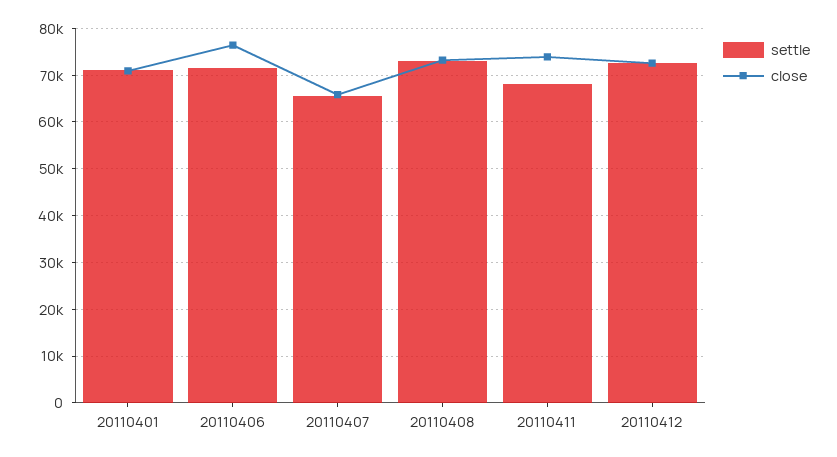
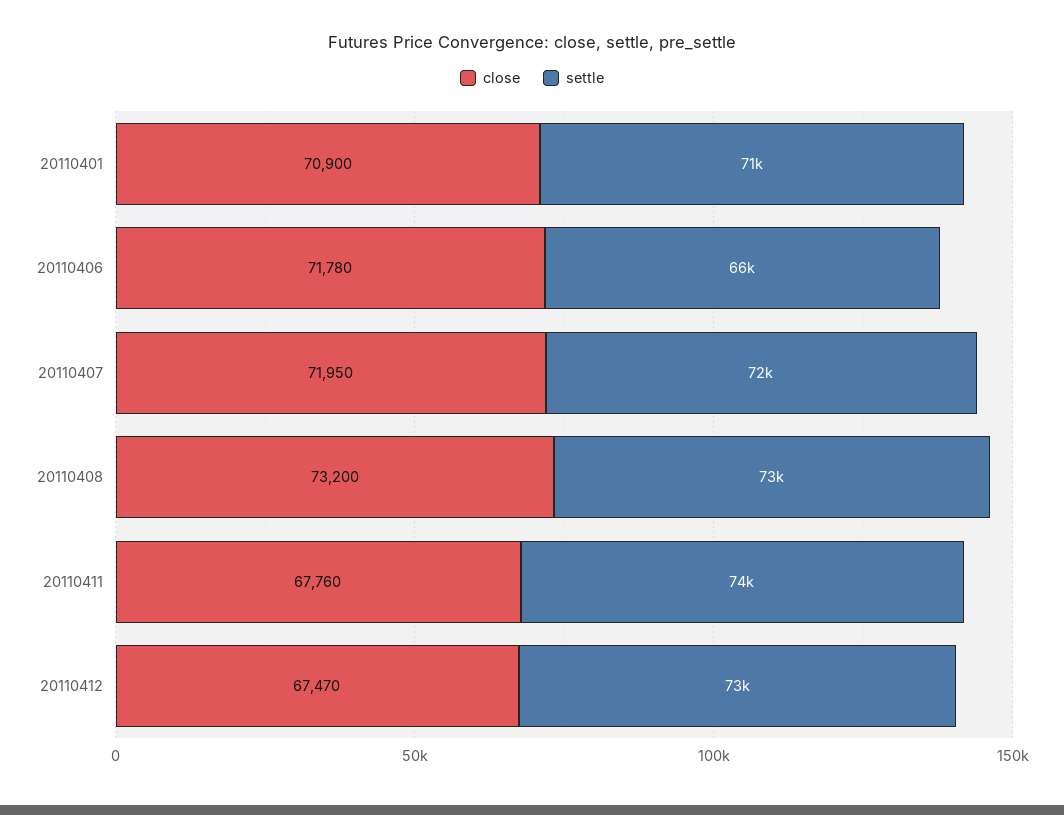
settle, 20110406: 72000 -> 66000
close, 20110406: 76000 -> 71780
settle, 20110407: 66000 -> 72000
close, 20110407: 66000 -> 71950
settle, 20110411: 68000 -> 74000
close, 20110411: 74000 -> 67760
close, 20110412: 72000 -> 67470

